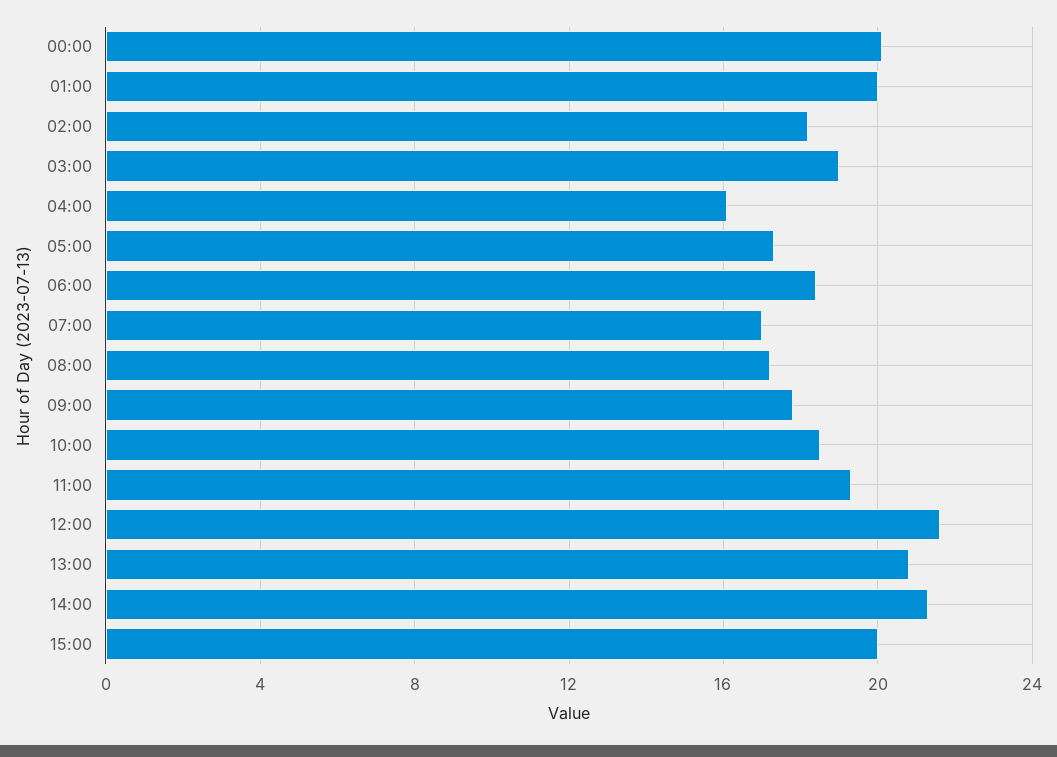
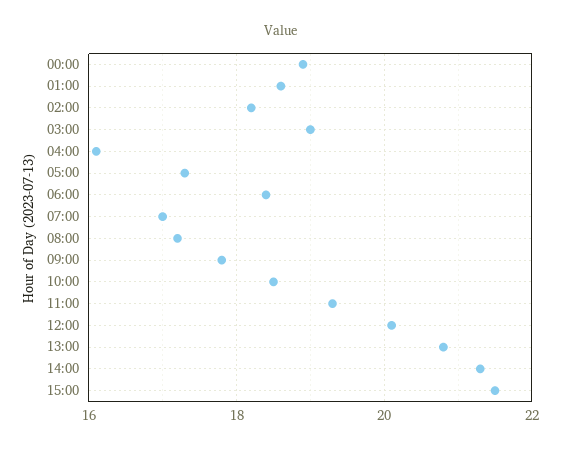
00:00: 20 -> 19
01:00: 20 -> 18.5
12:00: 21.5 -> 20
15:00: 20 -> 21.5

